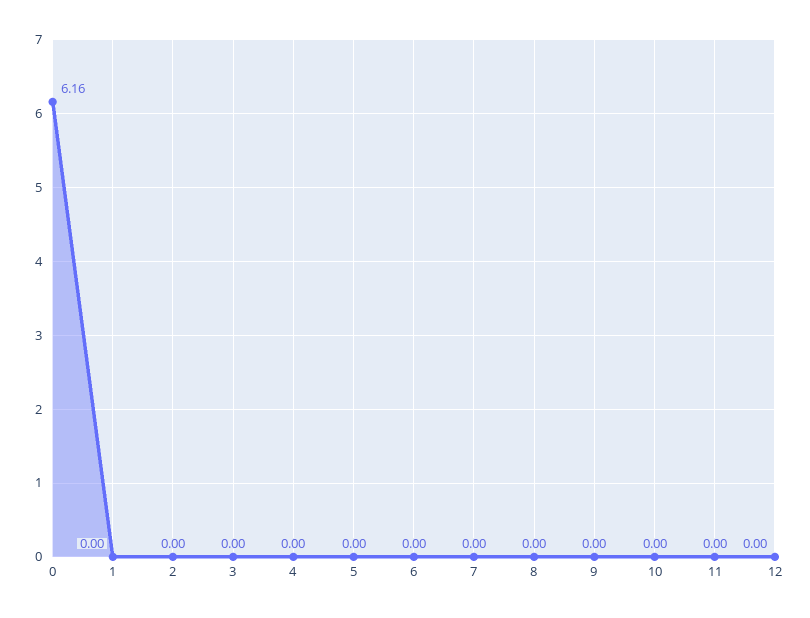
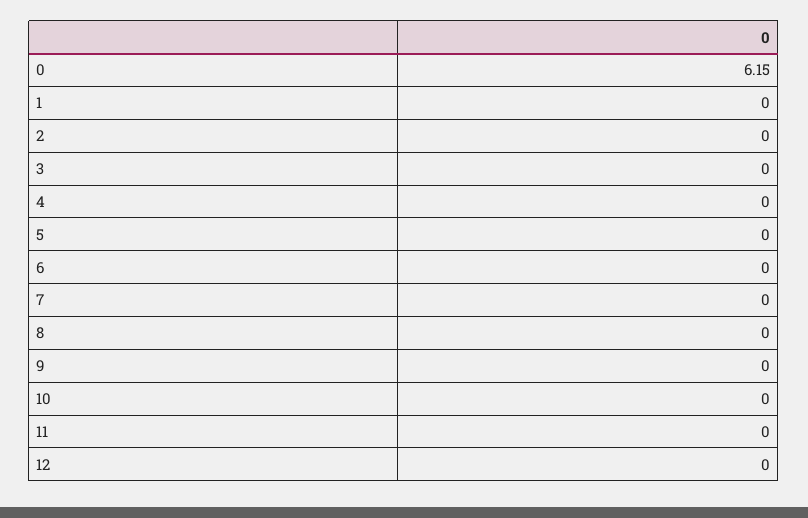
0: 6.16 -> 6.15

